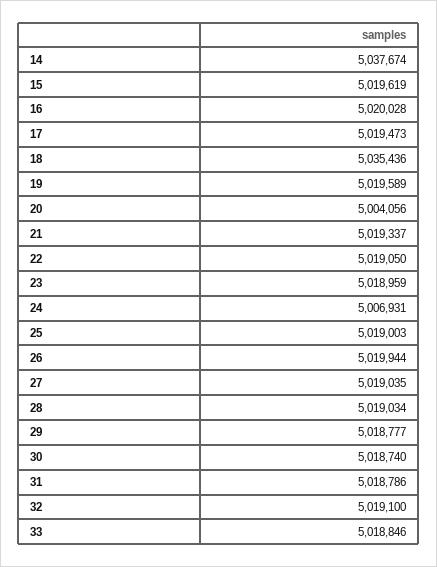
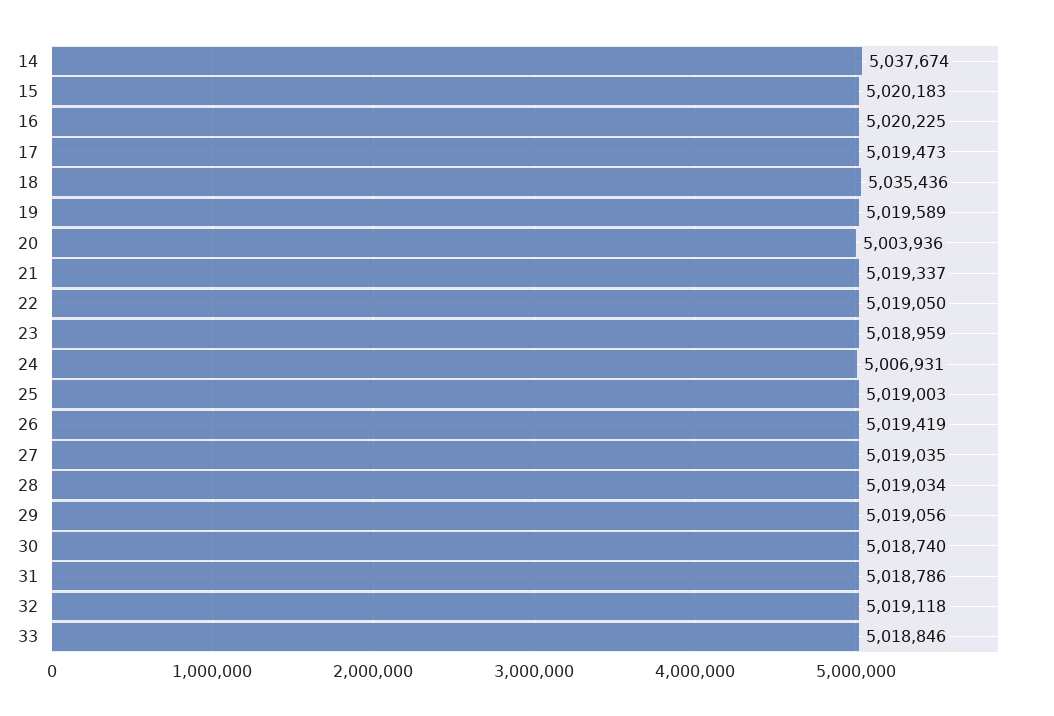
15: 5019619 -> 5020183
16: 5020028 -> 5020225
20: 5004056 -> 5003936
26: 5019944 -> 5019419
29: 5018777 -> 5019056
32: 5019100 -> 5019118

